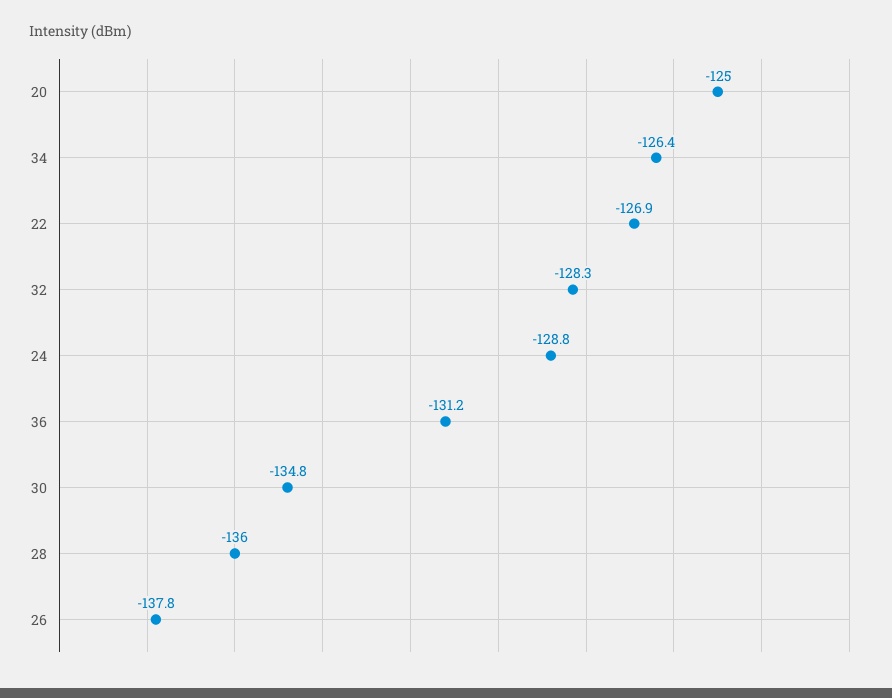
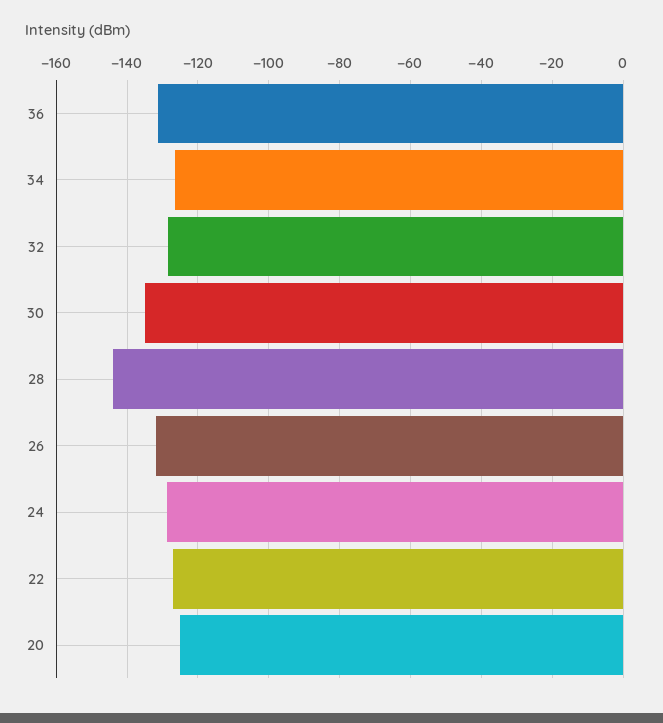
28: -136 -> -144
26: -137.8 -> -132

